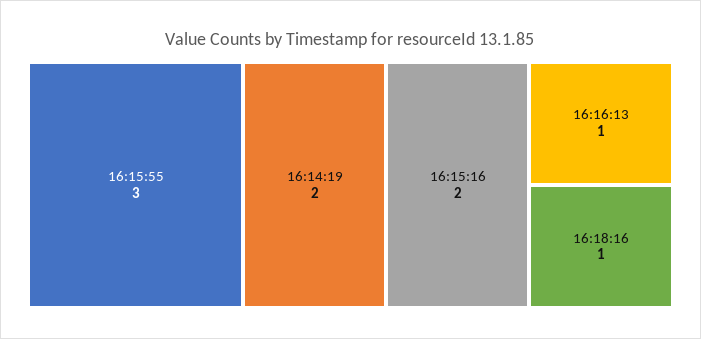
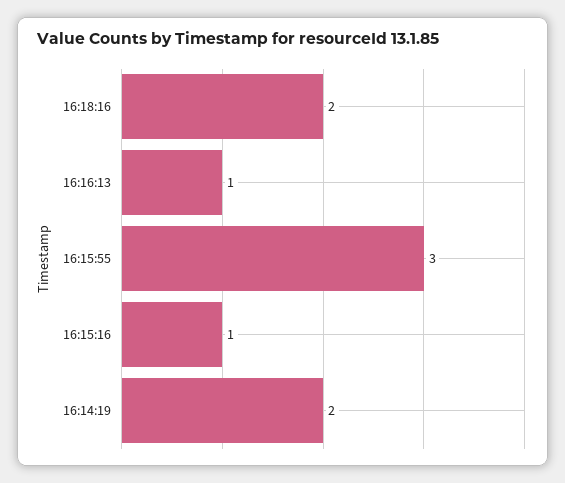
16:15:16: 2 -> 1
16:18:16: 1 -> 2

